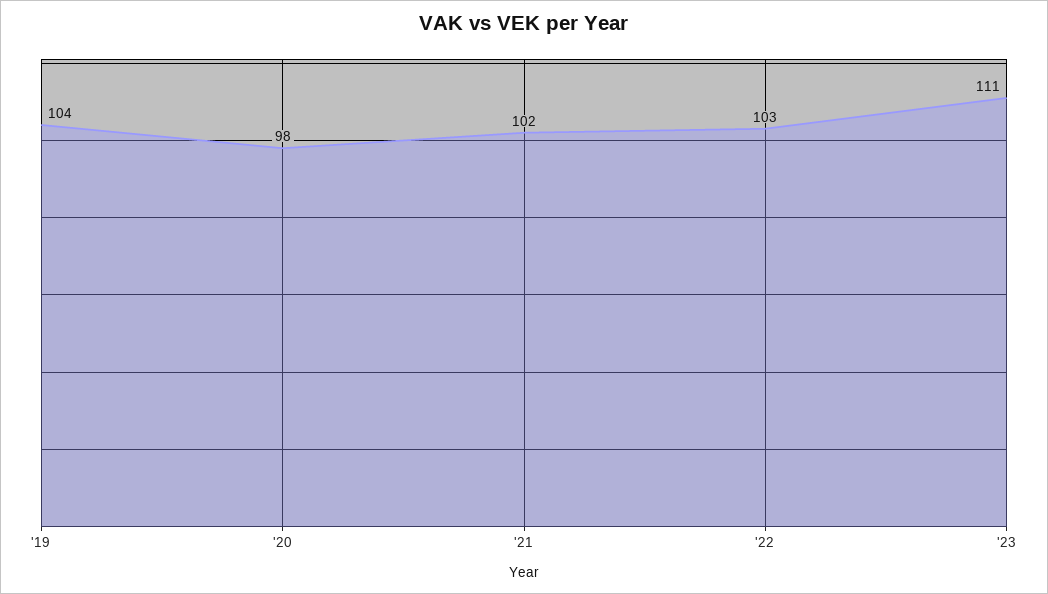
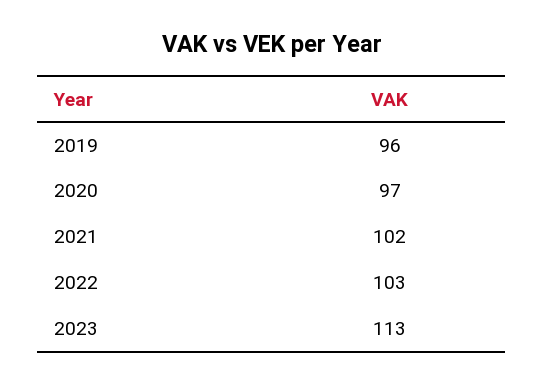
'19: 104 -> 96
'20: 98 -> 97
'23: 111 -> 113

